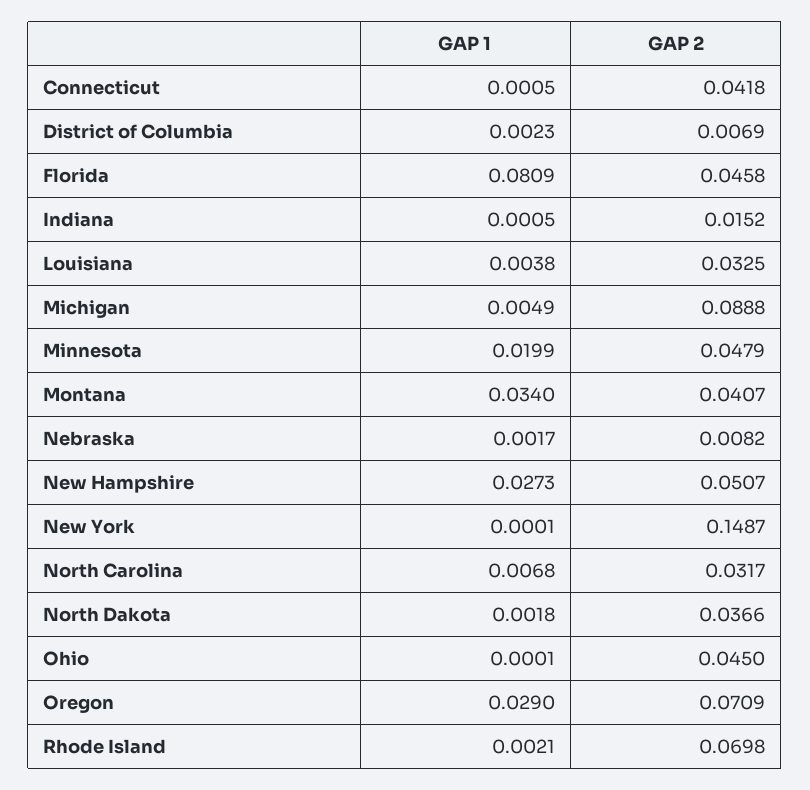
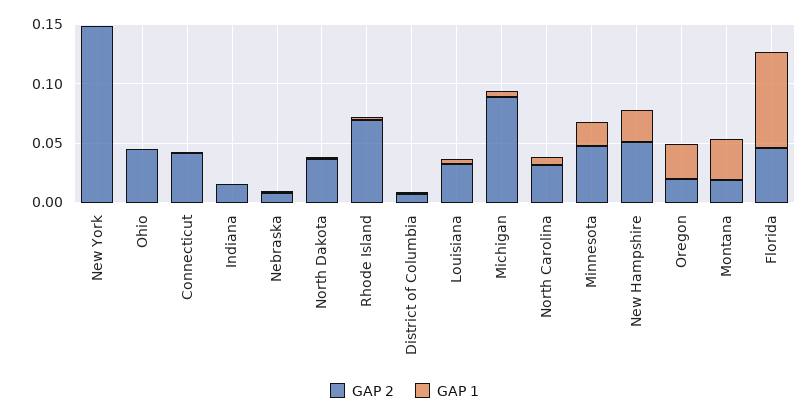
GAP 2, Montana: 0.0407 -> 0.02
GAP 2, Oregon: 0.0709 -> 0.02

